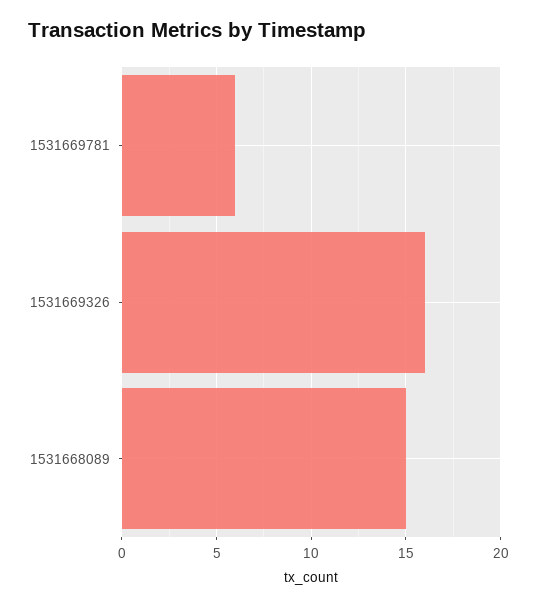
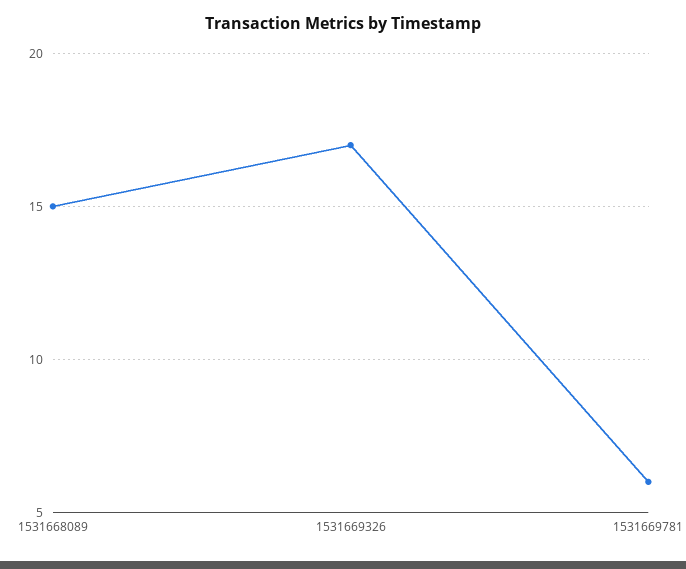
1531669326: 16 -> 17

